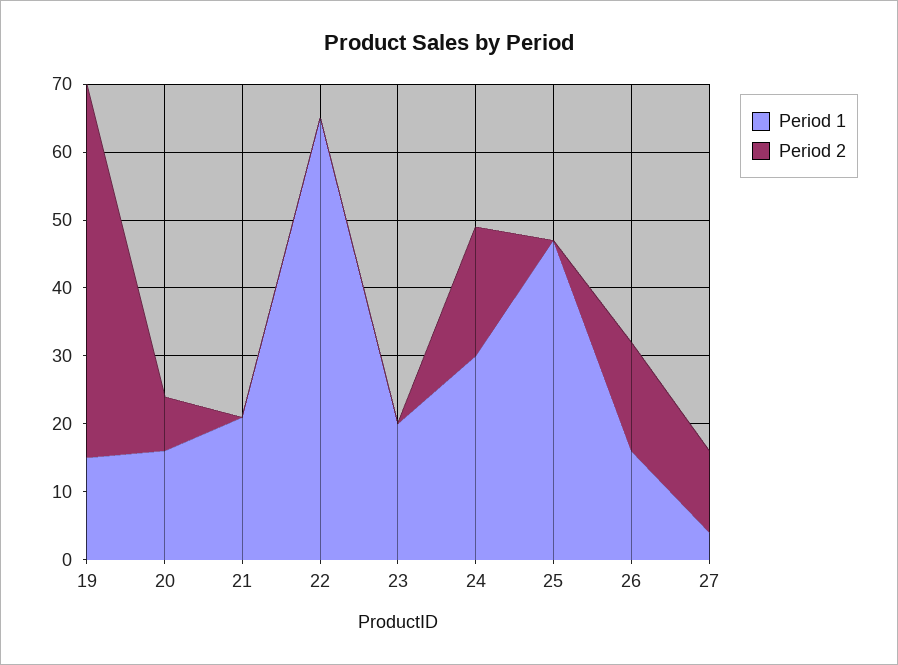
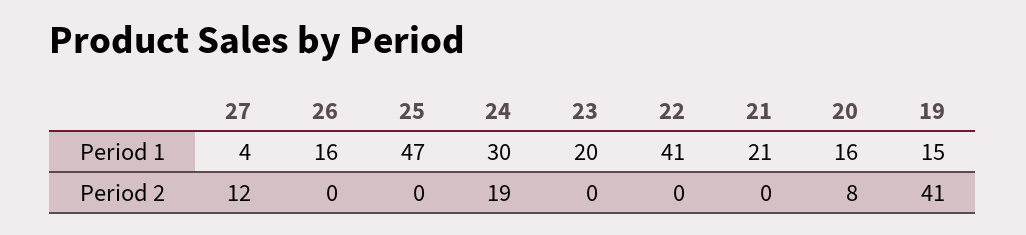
Period 2, 19: 55 -> 41
Period 1, 22: 65 -> 41
Period 2, 26: 15 -> 0

